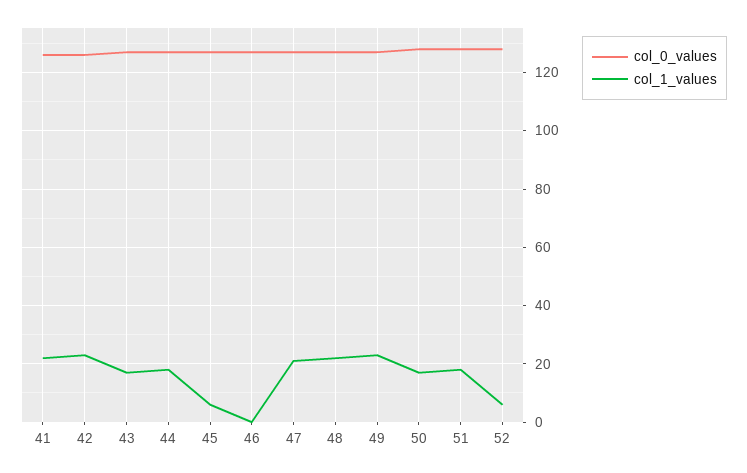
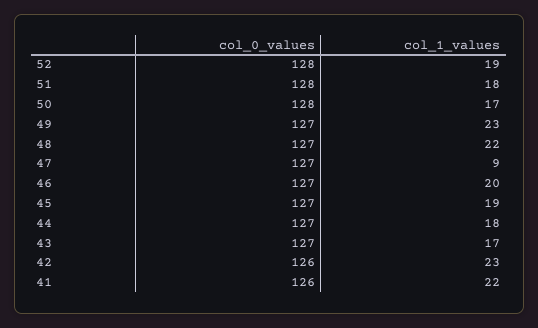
col_1_values, 45: 5 -> 19
col_1_values, 46: 0 -> 20
col_1_values, 47: 20 -> 9
col_1_values, 52: 5 -> 19

